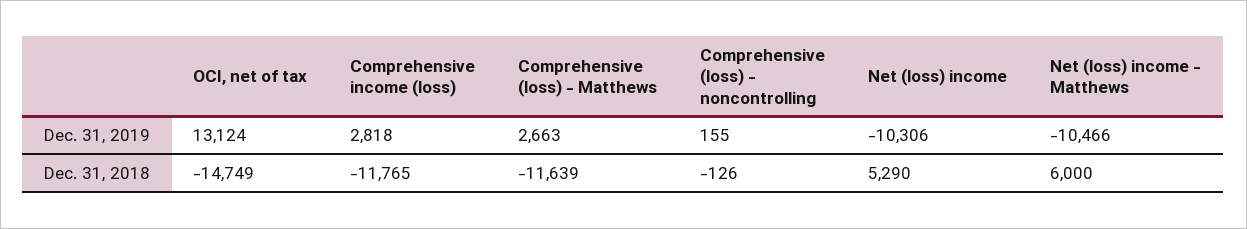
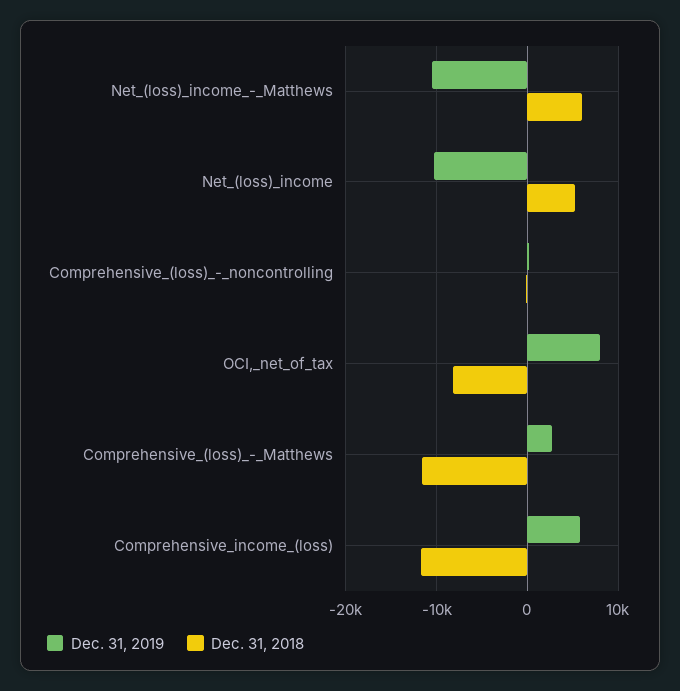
Dec. 31, 2019, OCI, net of tax: 13124 -> 8000
Dec. 31, 2019, Comprehensive income (loss): 2818 -> 6000
Dec. 31, 2018, OCI, net of tax: -14749 -> -8000

